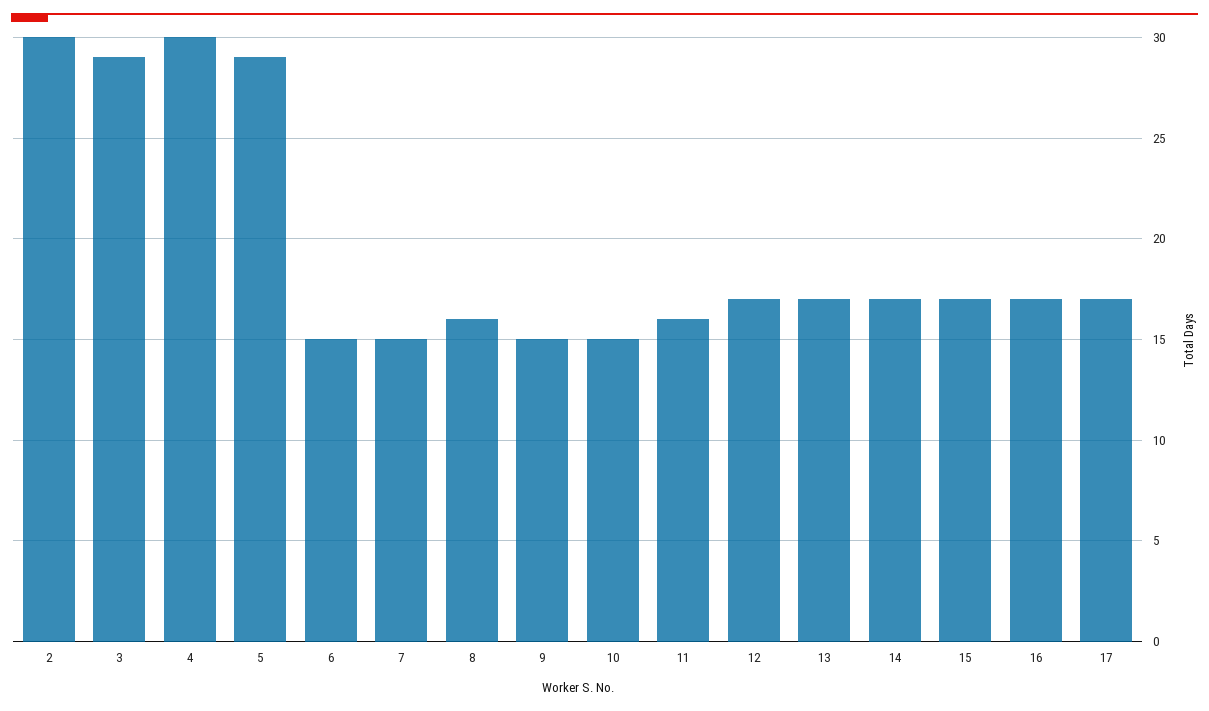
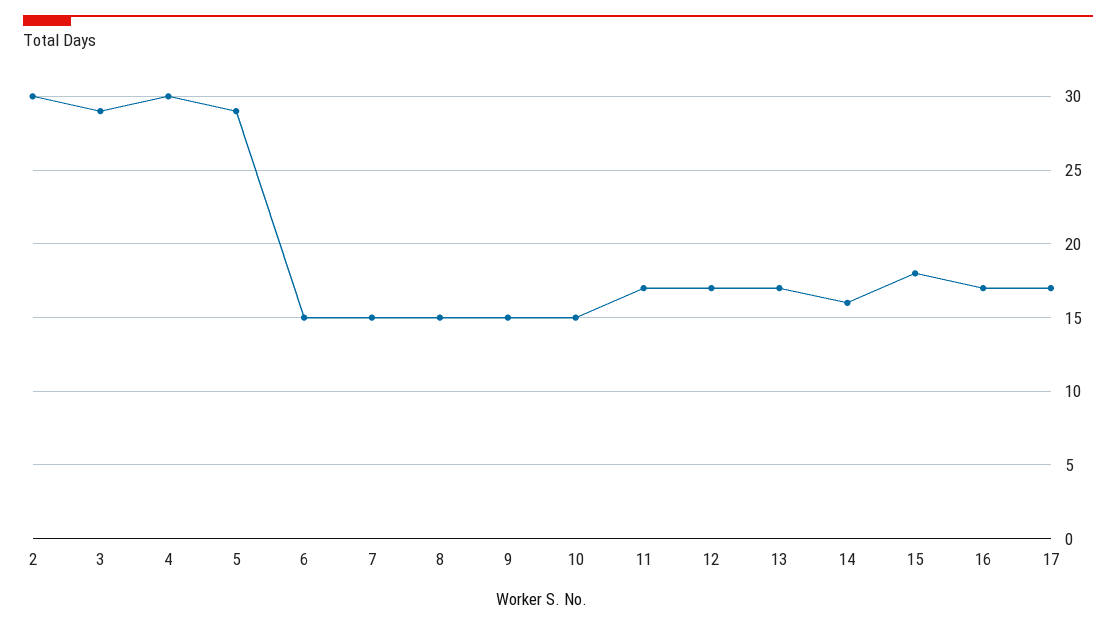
8: 16 -> 15
11: 16 -> 17
14: 17 -> 16
15: 17 -> 18

